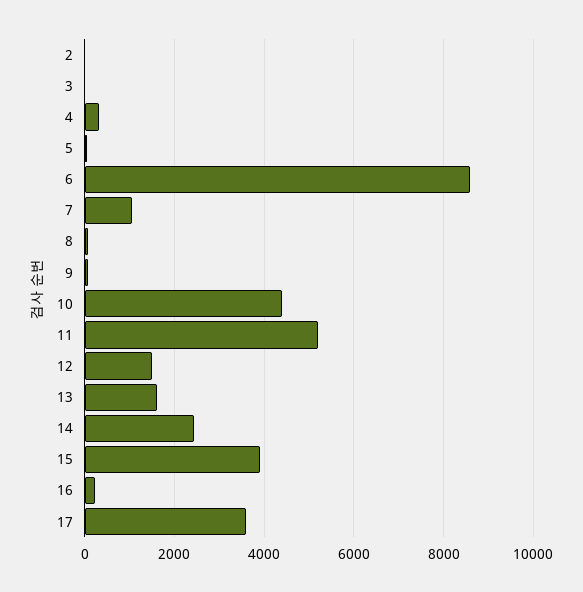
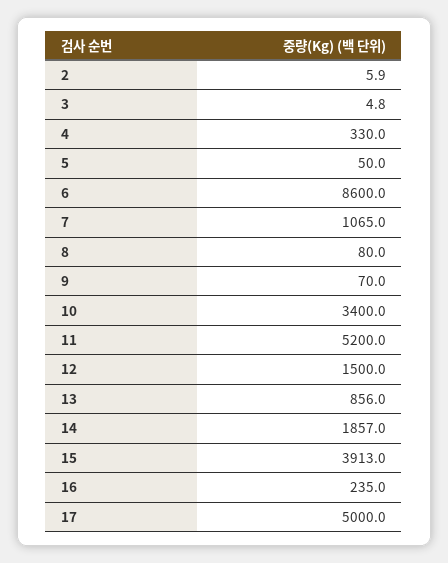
10: 4400 -> 3400
13: 1600 -> 856
14: 2400 -> 1857
17: 3600 -> 5000

